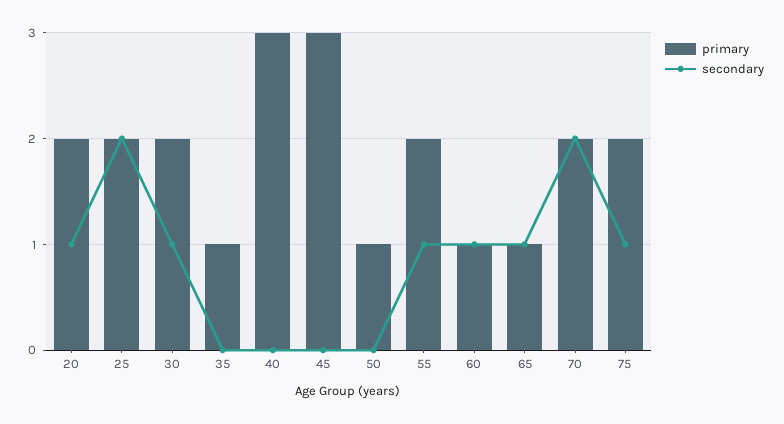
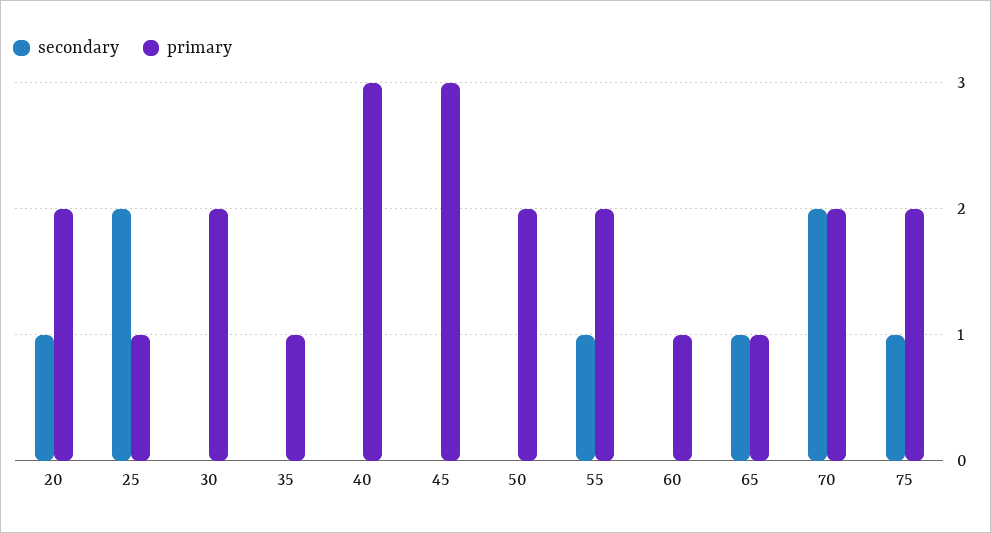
primary, 25: 2 -> 1
secondary, 30: 1 -> 0
primary, 50: 1 -> 2
secondary, 60: 1 -> 0

